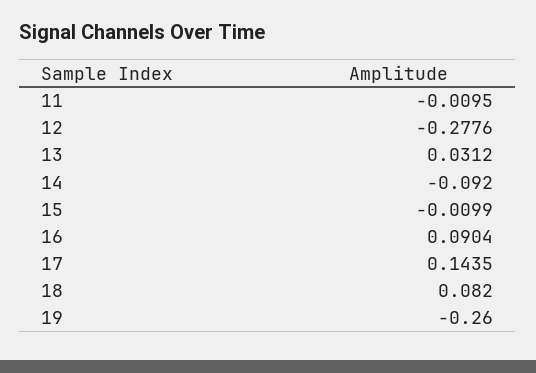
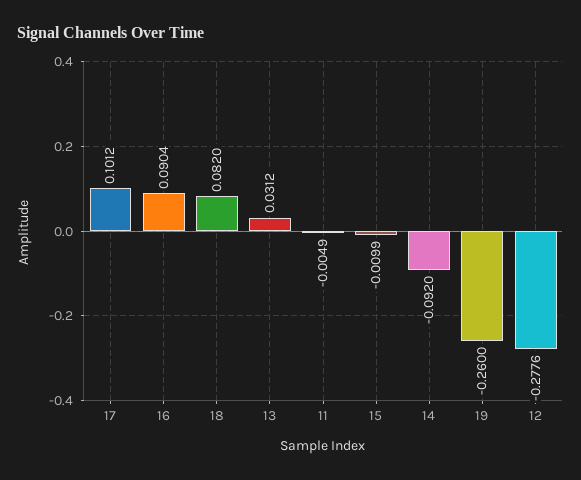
11: -0.0095 -> -0.0049
17: 0.1435 -> 0.1012

